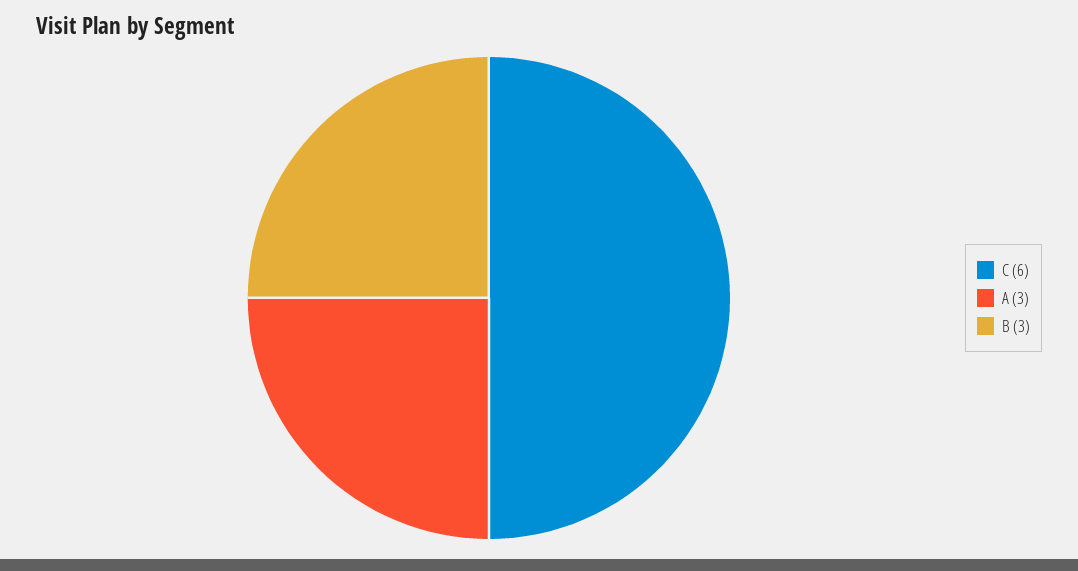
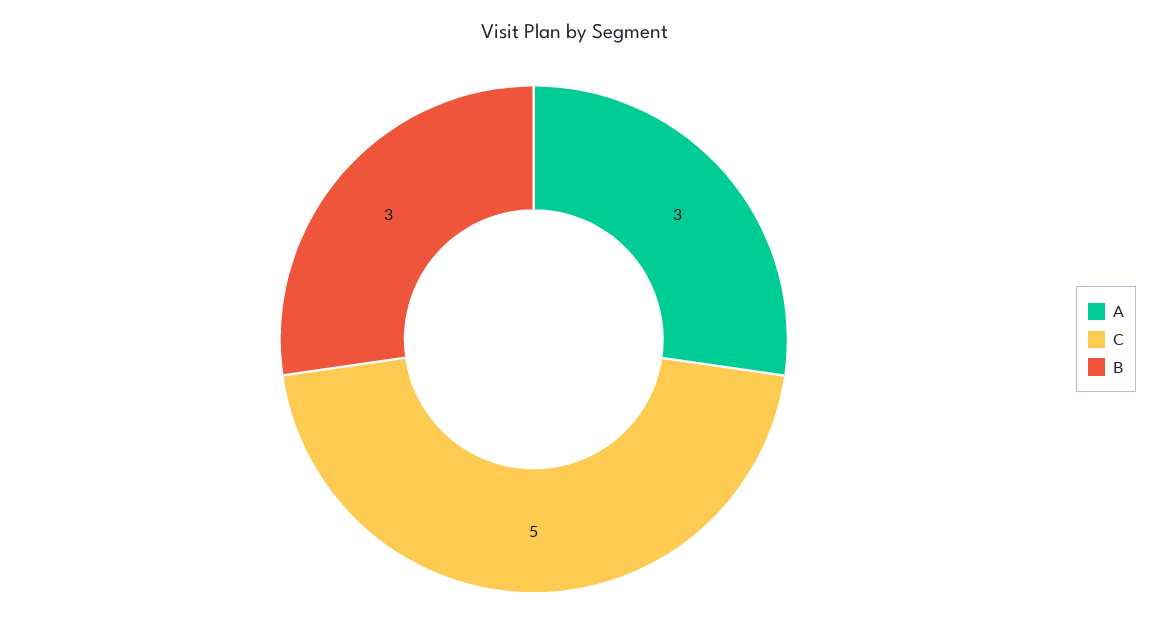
C: 6 -> 5

